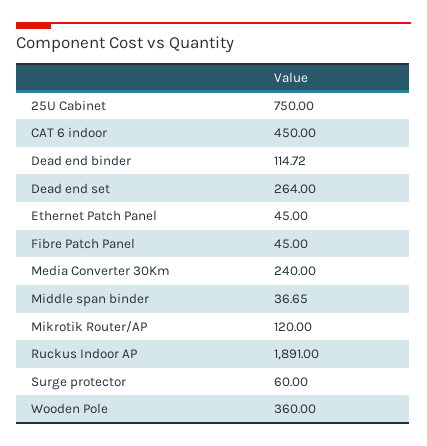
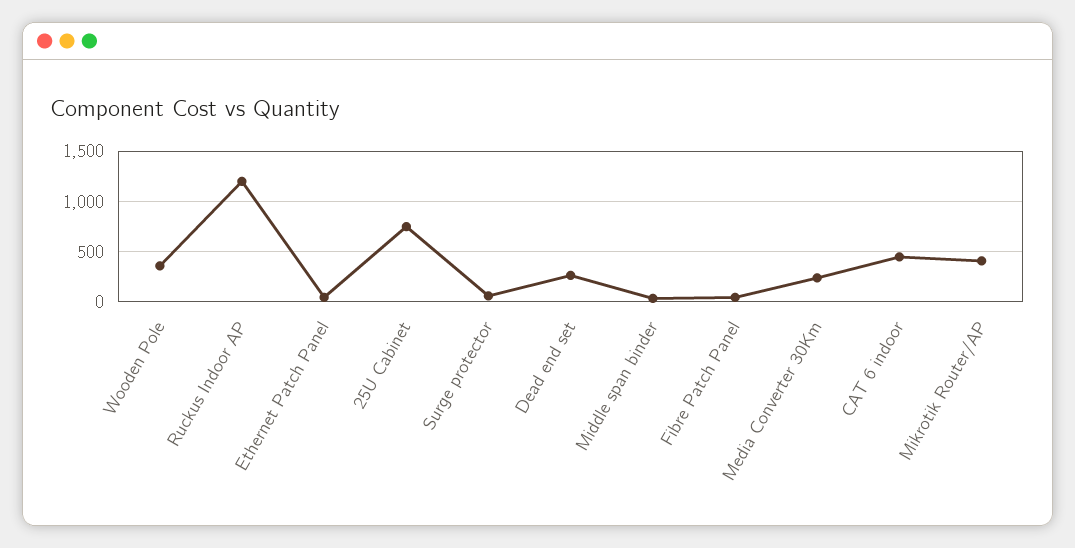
Dead end binder: 114.72 -> none
Mikrotik Router/AP: 120 -> 400
Ruckus Indoor AP: 1891 -> 1200

